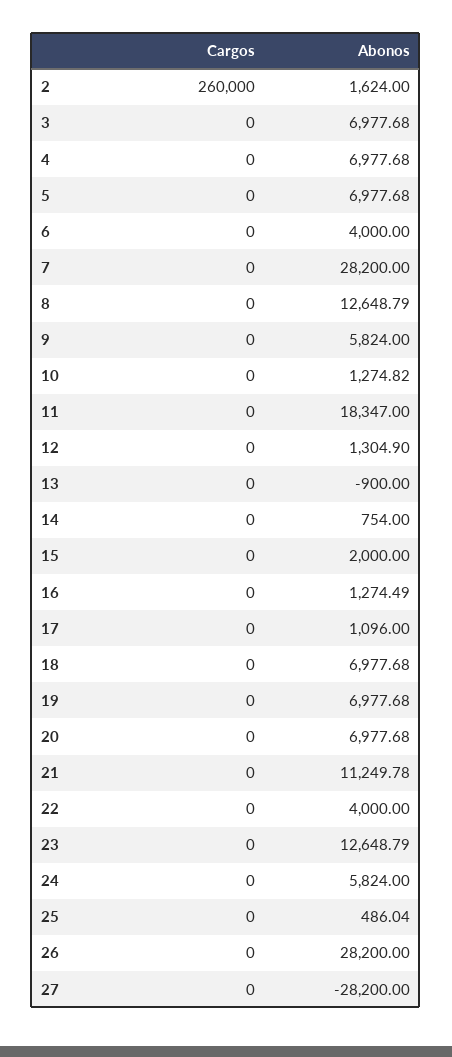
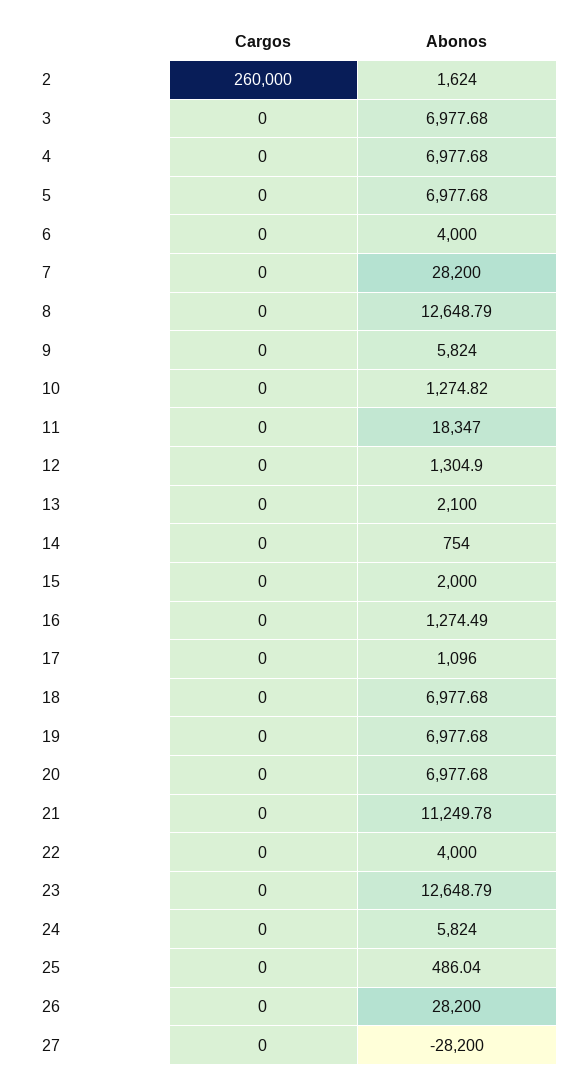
Abonos, 13: -900 -> 2100

